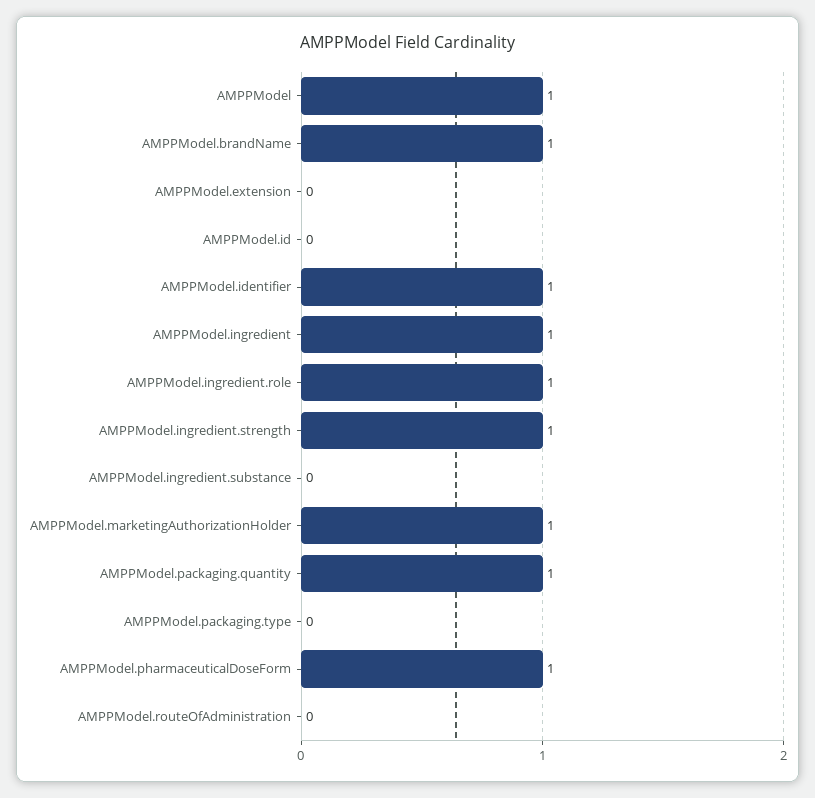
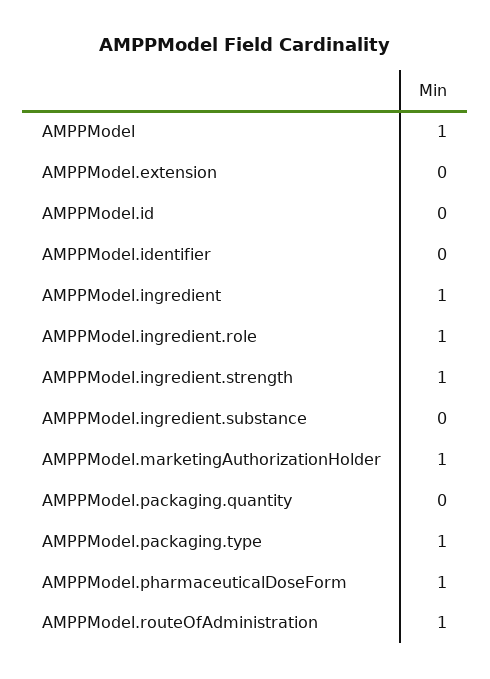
AMPPModel.brandName: 1 -> none
AMPPModel.identifier: 1 -> 0
AMPPModel.packaging.quantity: 1 -> 0
AMPPModel.packaging.type: 0 -> 1
AMPPModel.routeOfAdministration: 0 -> 1

